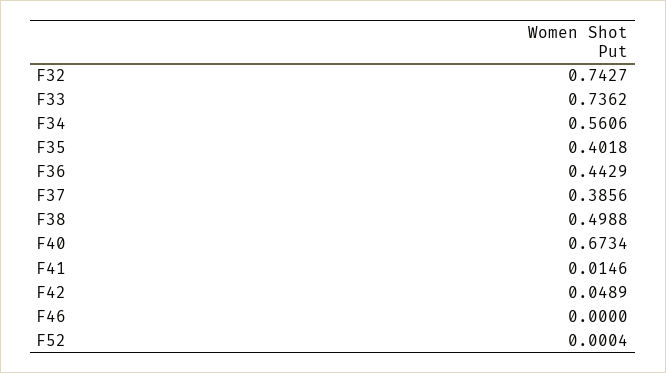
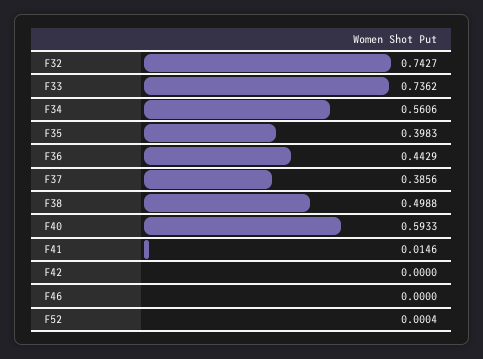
F35: 0.4018 -> 0.3983
F40: 0.6734 -> 0.5933
F42: 0.0489 -> 0

